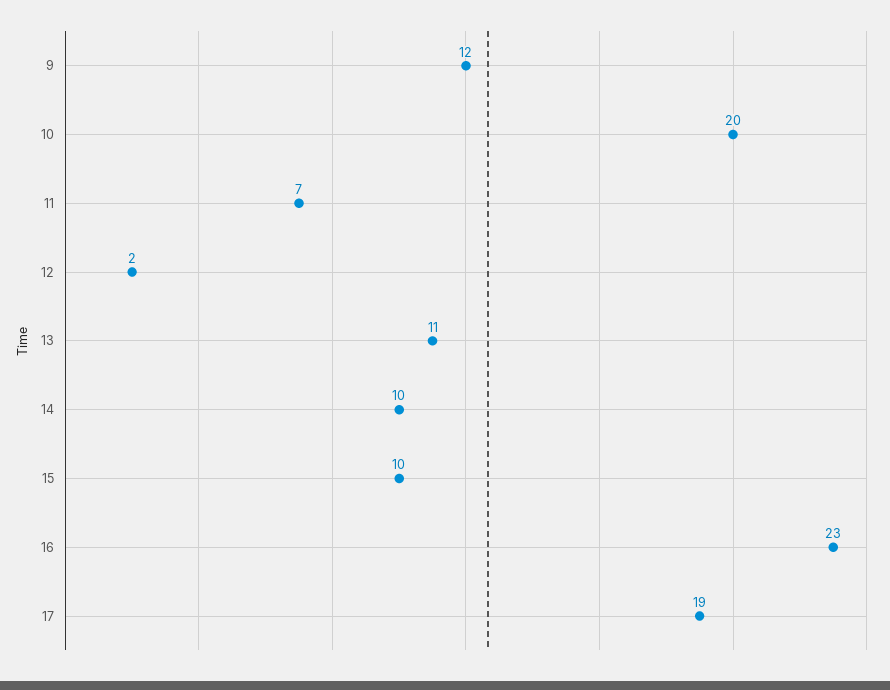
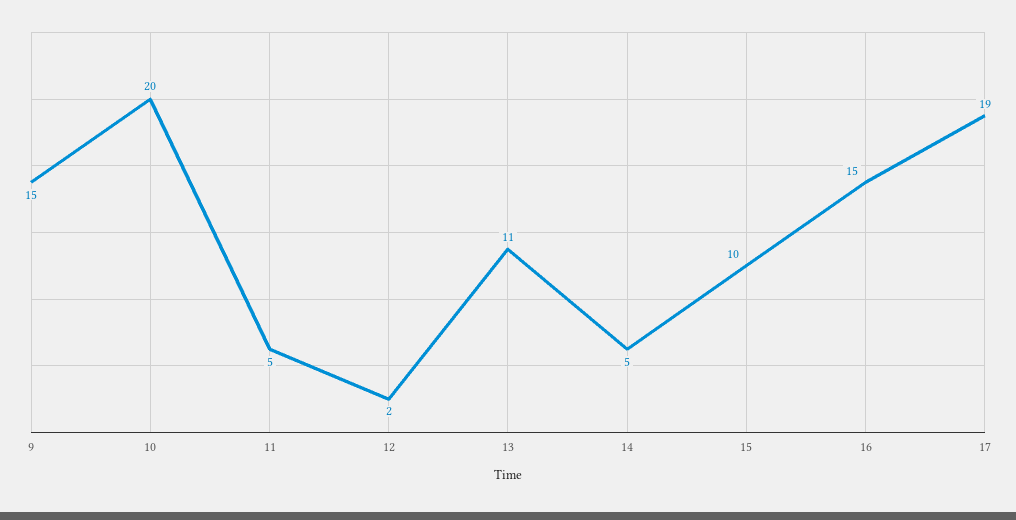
9: 12 -> 15
11: 7 -> 5
14: 10 -> 5
16: 23 -> 15

